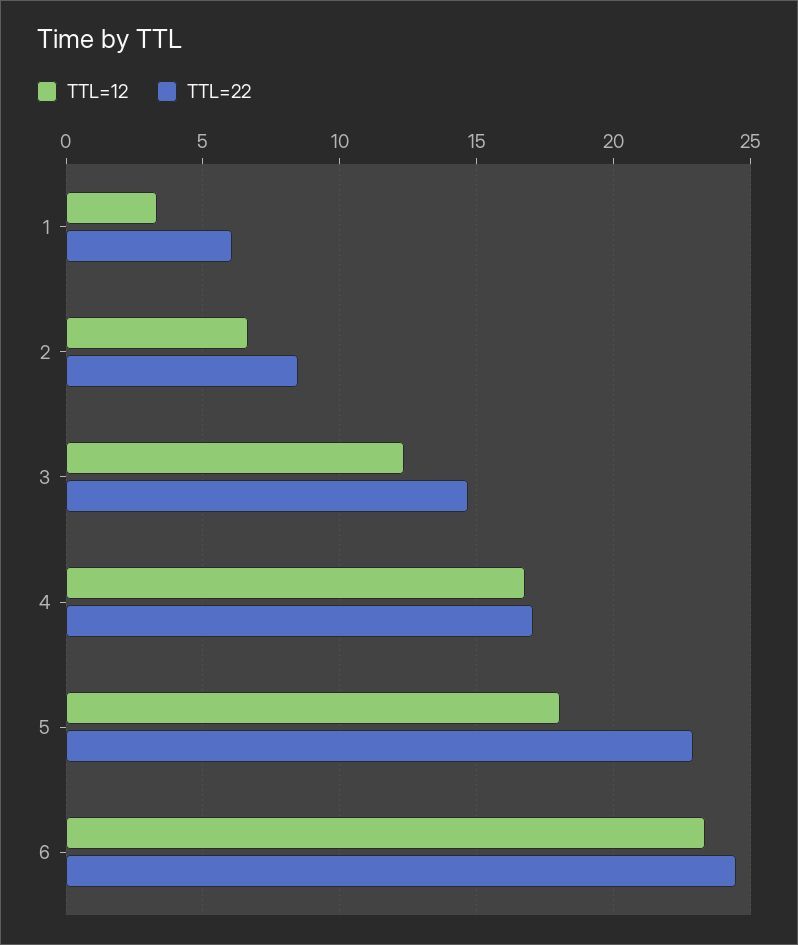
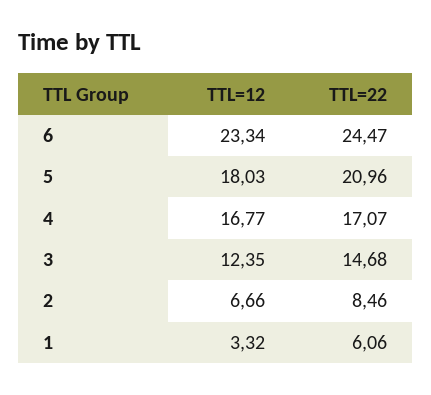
TTL=22, 5: 23 -> 20.96

